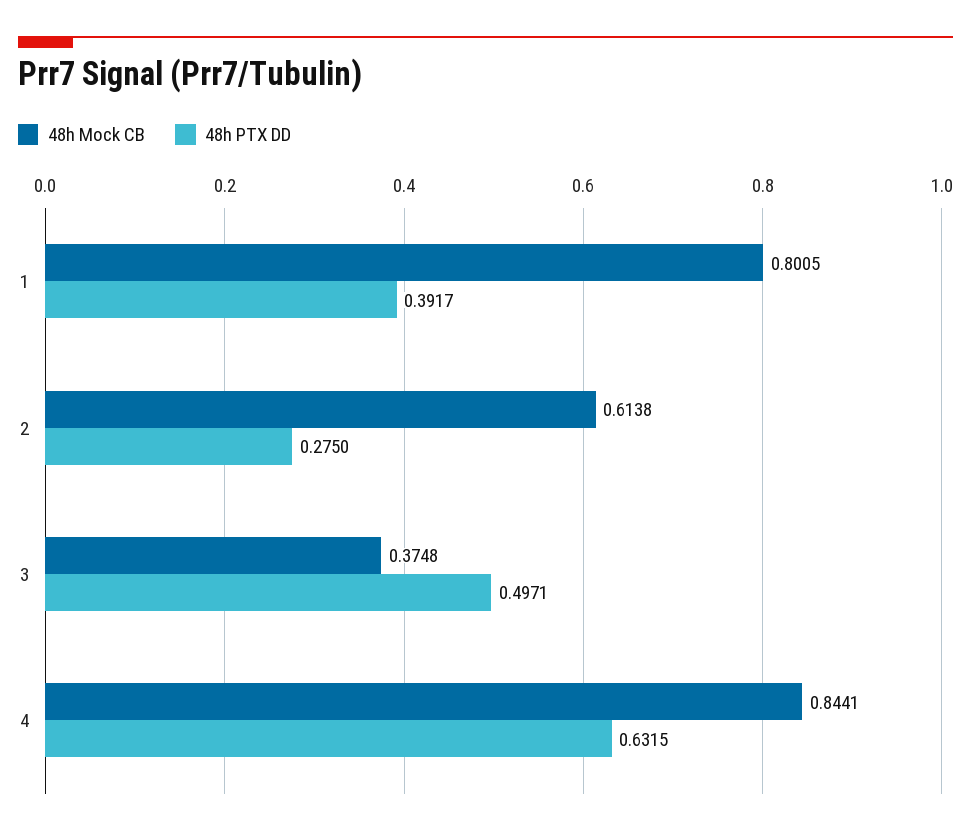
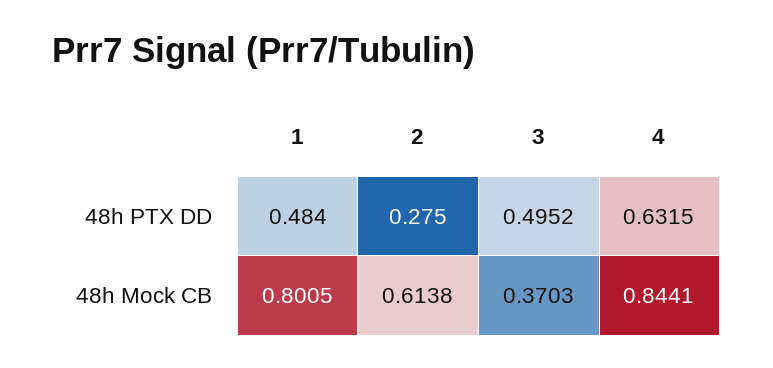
48h PTX DD, 1: 0.3917 -> 0.484
48h Mock CB, 3: 0.3748 -> 0.3703
48h PTX DD, 3: 0.4971 -> 0.4952

